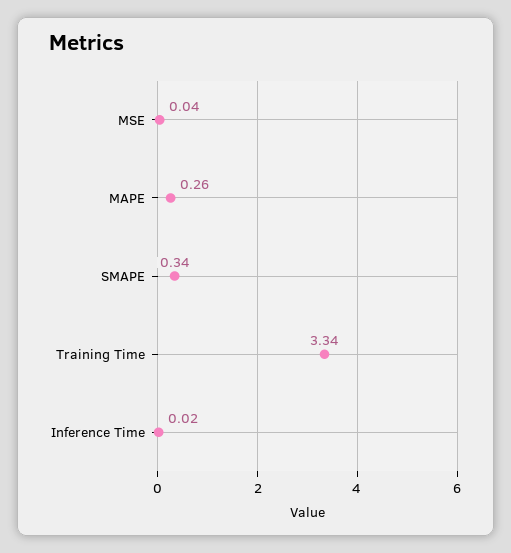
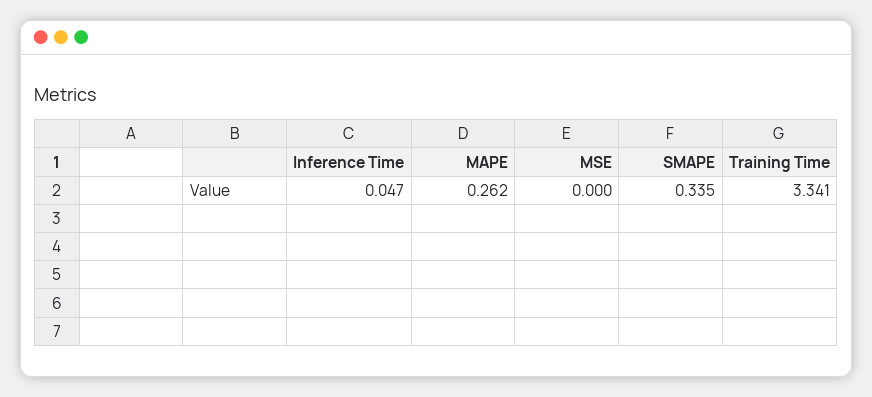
MSE: 0.04 -> 0
Inference Time: 0.02 -> 0.047

